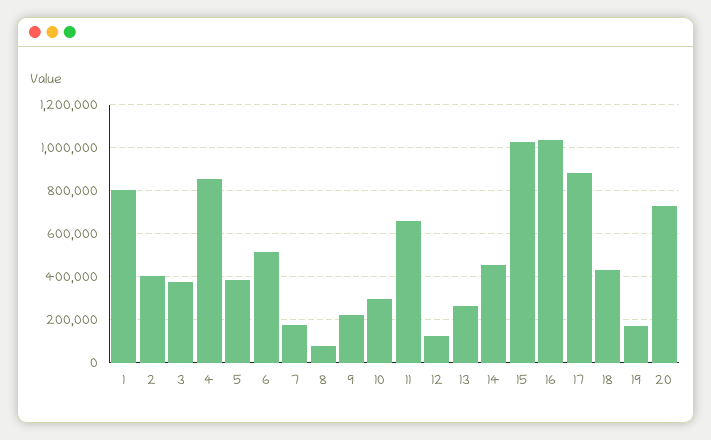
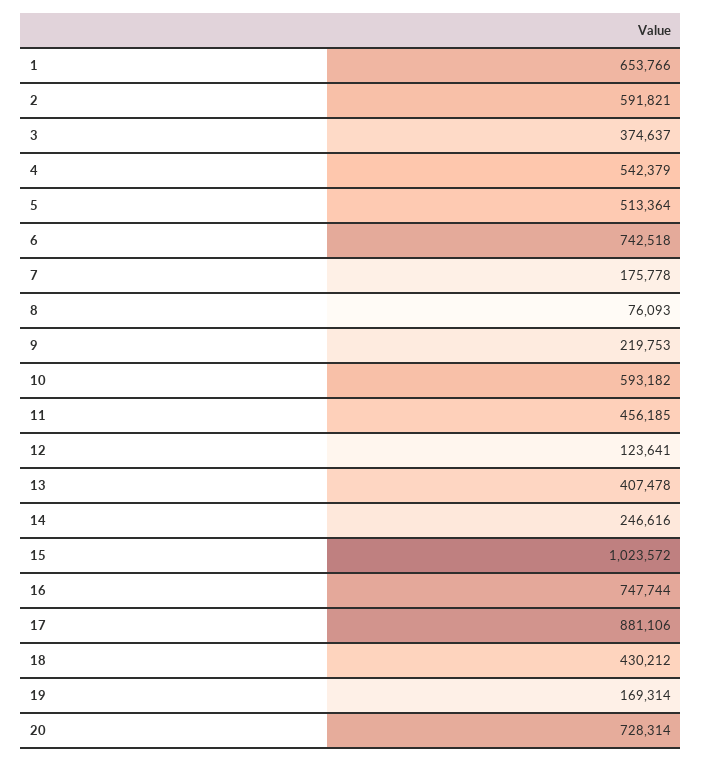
1: 800000 -> 653766
2: 400000 -> 591821
4: 850000 -> 542379
5: 400000 -> 513364
6: 500000 -> 742518
10: 300000 -> 593182
11: 650000 -> 456185
13: 250000 -> 407478
14: 450000 -> 246616
16: 1050000 -> 747744

